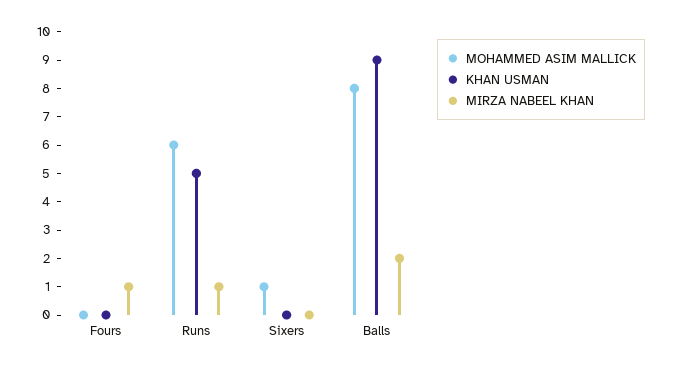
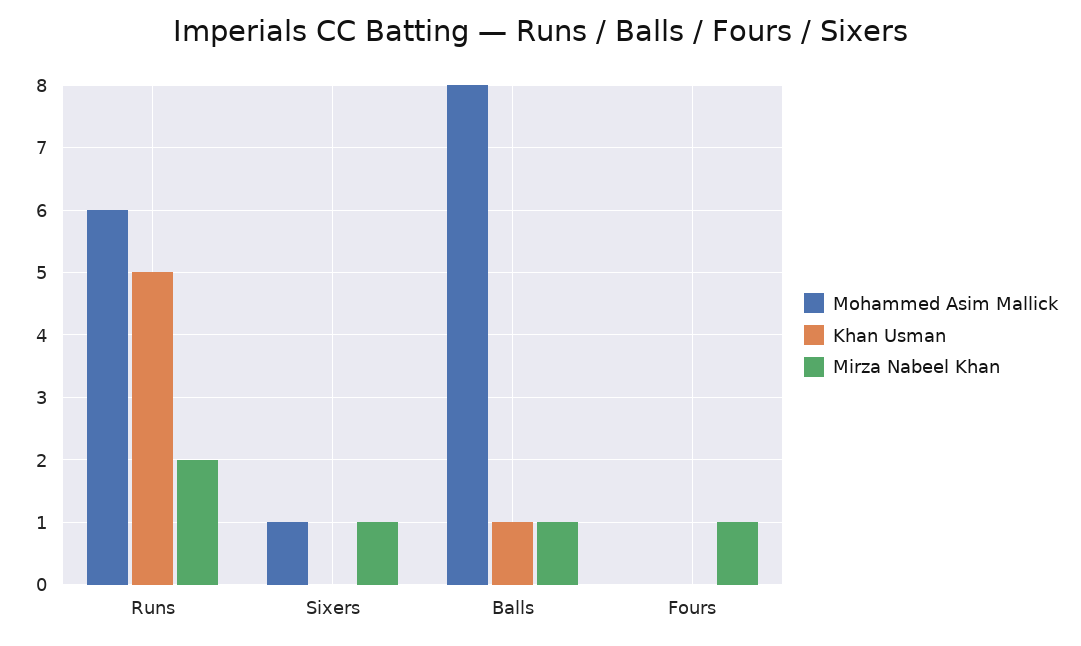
MIRZA NABEEL KHAN, Runs: 1 -> 2
MIRZA NABEEL KHAN, Sixers: 0 -> 1
KHAN USMAN, Balls: 9 -> 1
MIRZA NABEEL KHAN, Balls: 2 -> 1

